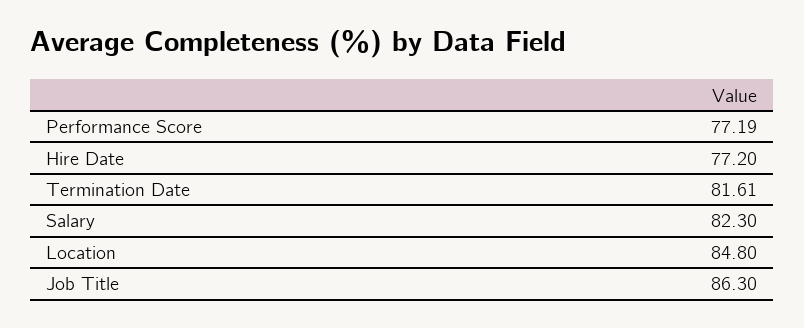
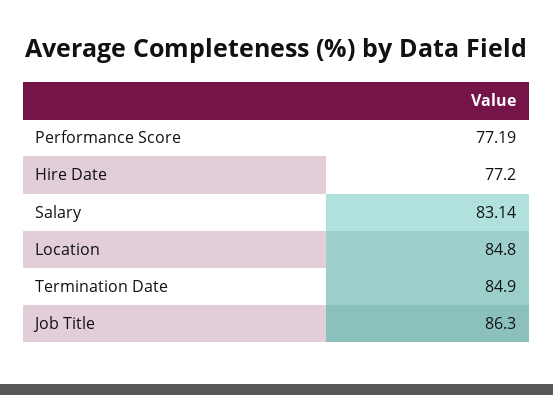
Termination Date: 81.61 -> 84.9
Salary: 82.3 -> 83.14

